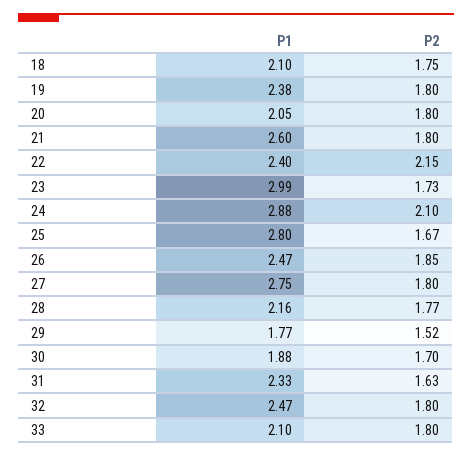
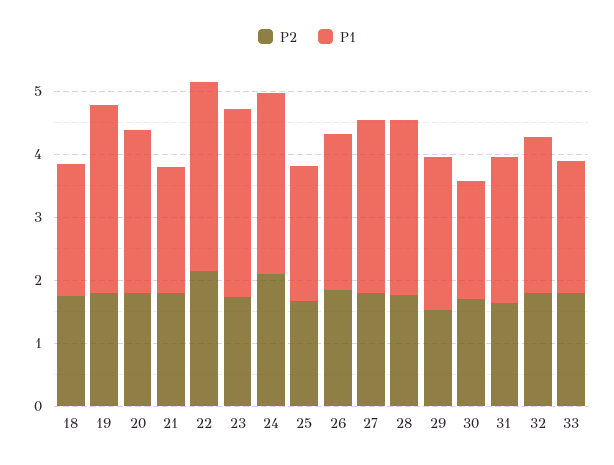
P1, 19: 2.38 -> 3
P1, 20: 2.05 -> 2.6
P1, 21: 2.6 -> 2
P1, 22: 2.4 -> 3
P1, 25: 2.8 -> 2.2
P1, 28: 2.16 -> 2.8
P1, 29: 1.77 -> 2.4

